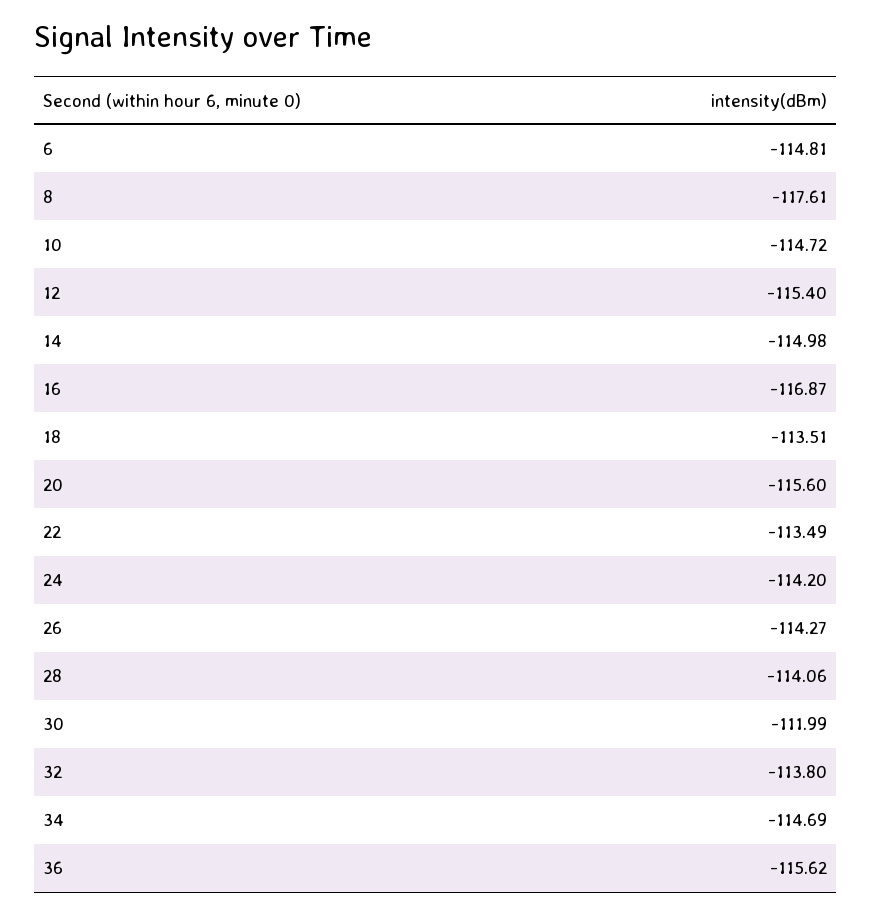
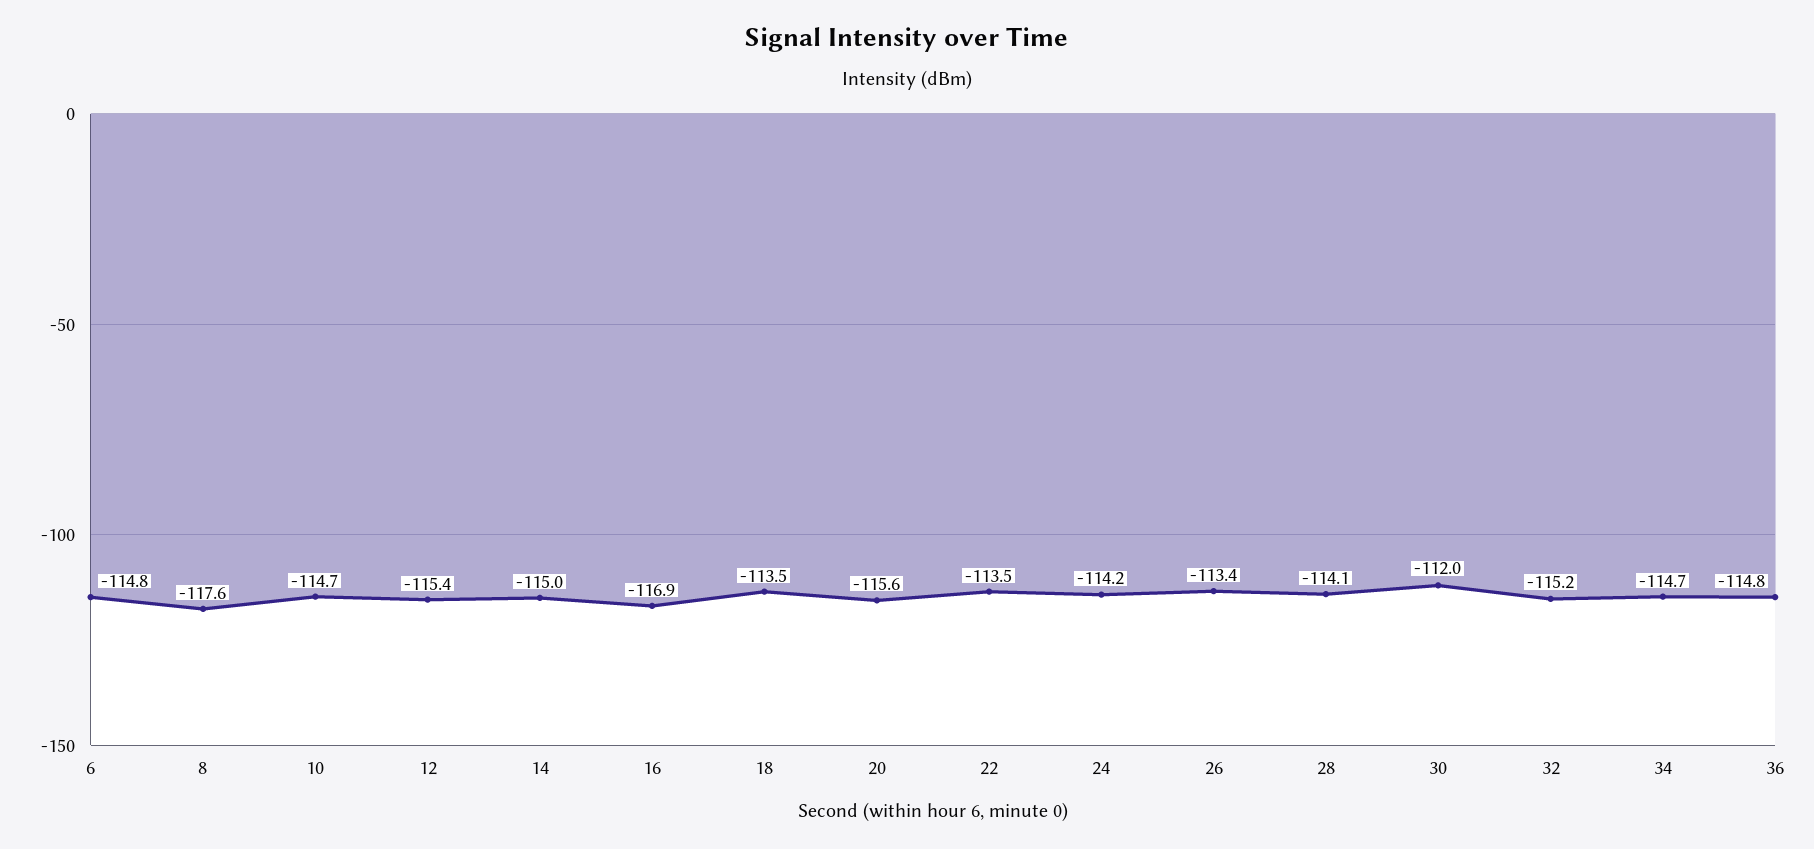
26: -114.27 -> -113.4
32: -113.8 -> -115.2
36: -115.62 -> -114.8

